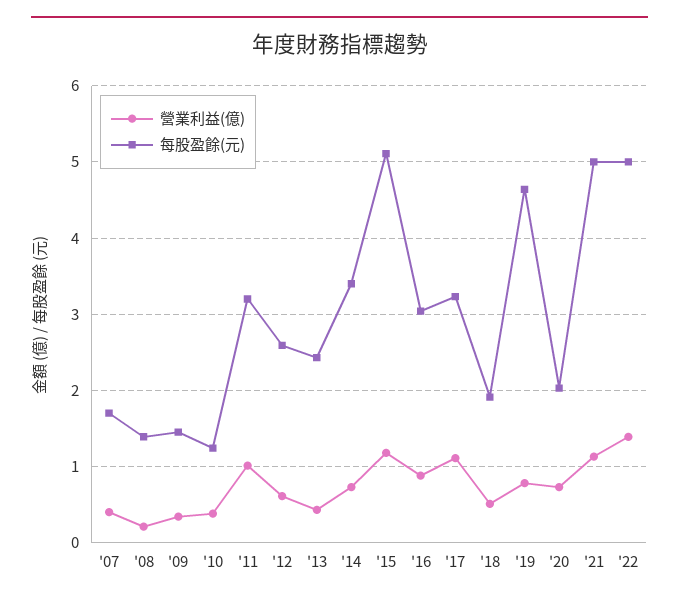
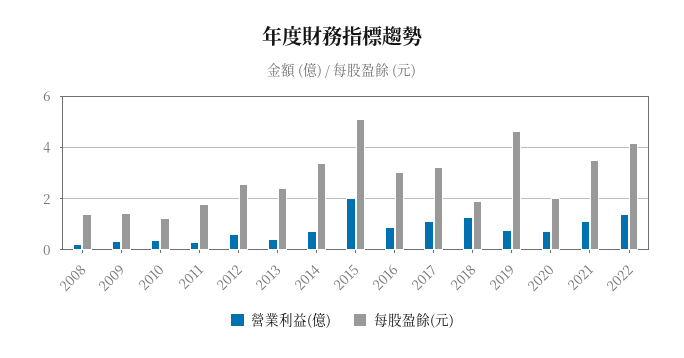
營業利益(億), '07: 0.4 -> none
每股盈餘(元), '07: 1.7 -> none
營業利益(億), '11: 1 -> 0.25
每股盈餘(元), '11: 3.2 -> 1.75
營業利益(億), '15: 1.2 -> 2
營業利益(億), '18: 0.5 -> 1.25
每股盈餘(元), '21: 5 -> 3.5
每股盈餘(元), '22: 5 -> 4.25

